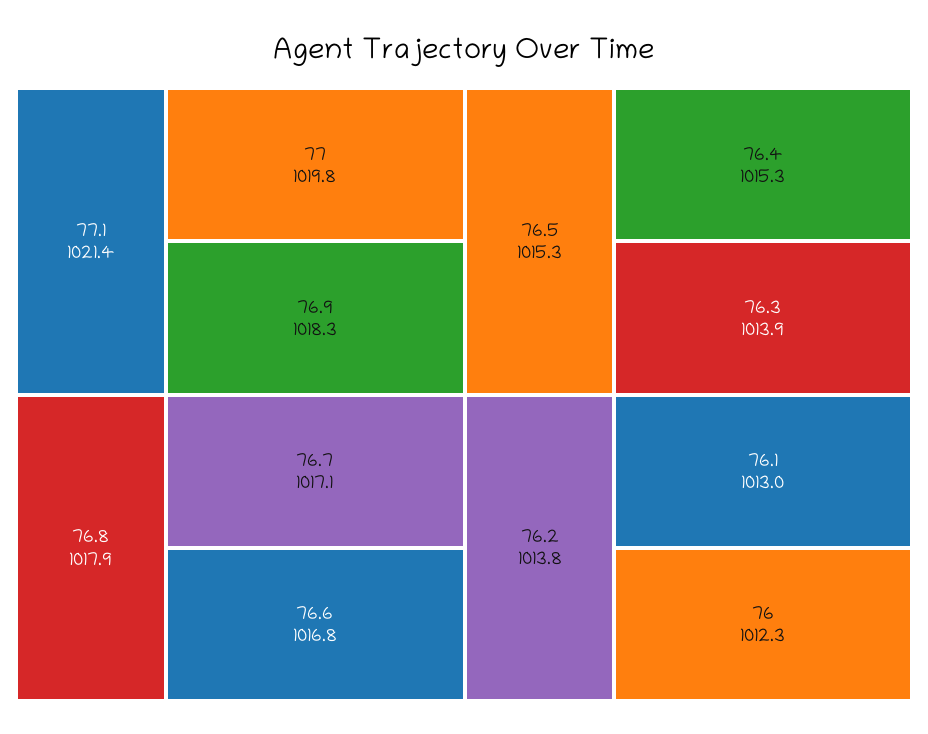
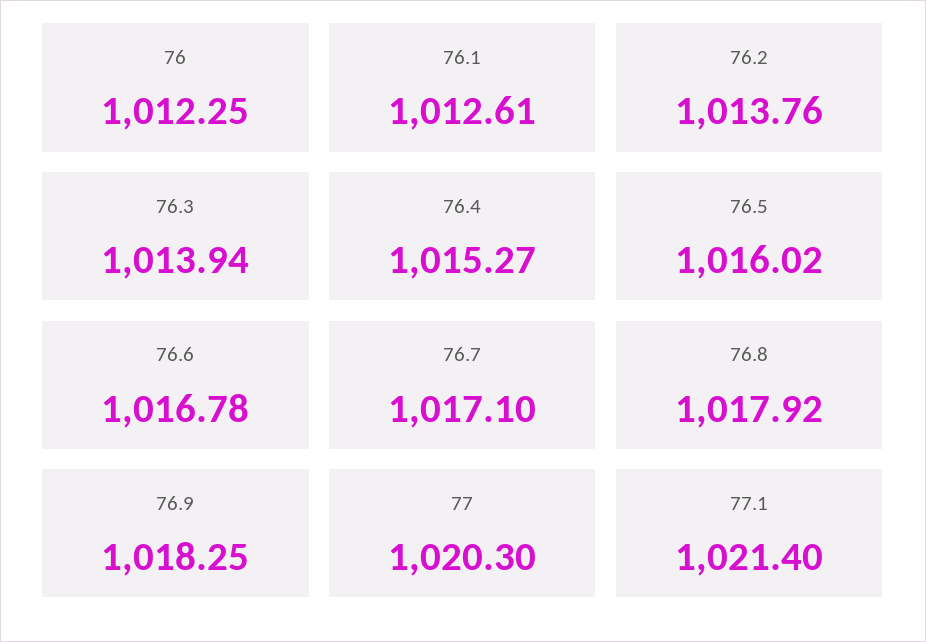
77: 1019.8 -> 1020.3
76.5: 1015.3 -> 1016.02
76.1: 1013 -> 1012.61

